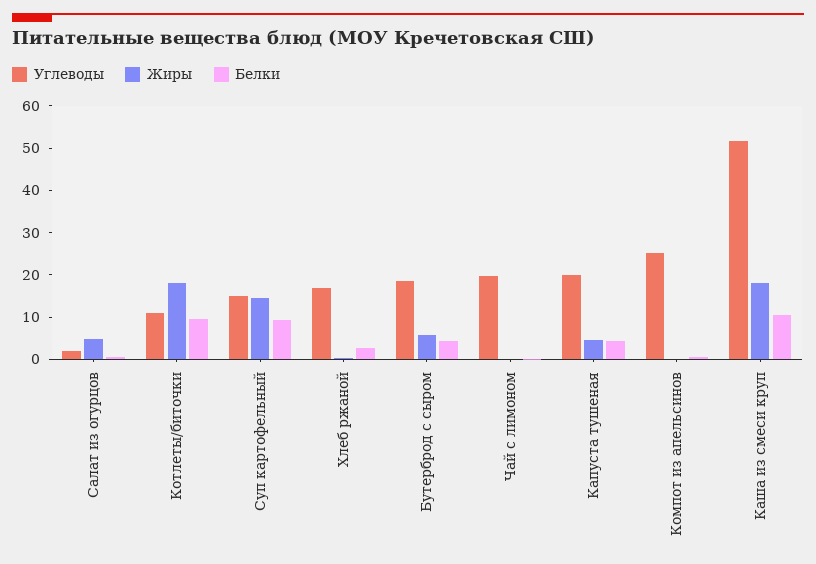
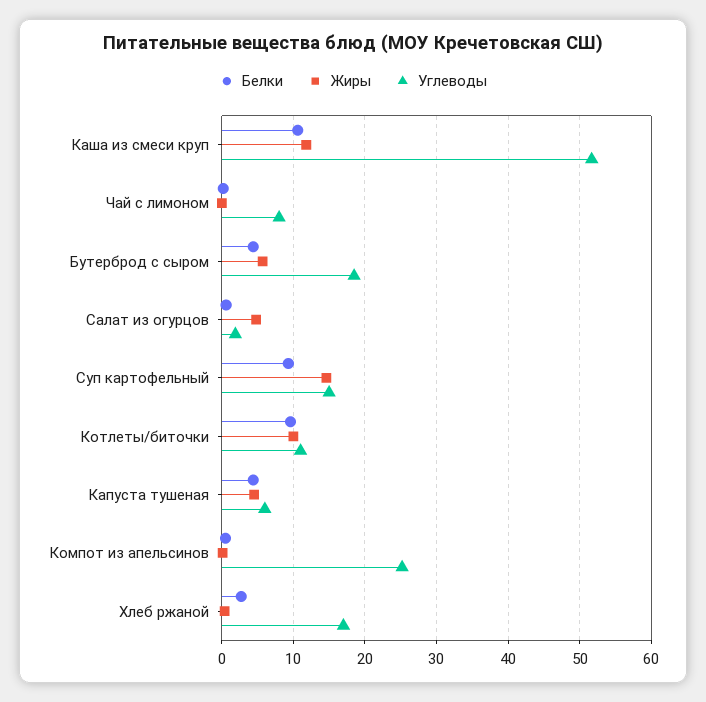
Жиры, Котлеты/биточки: 18 -> 10
Углеводы, Чай с лимоном: 20 -> 8
Углеводы, Капуста тушеная: 20 -> 6
Жиры, Каша из смеси круп: 18 -> 12

